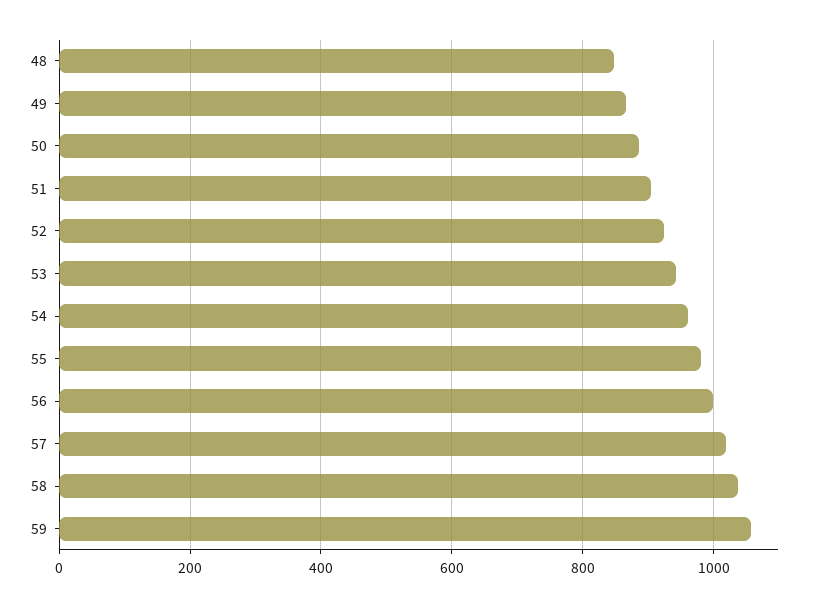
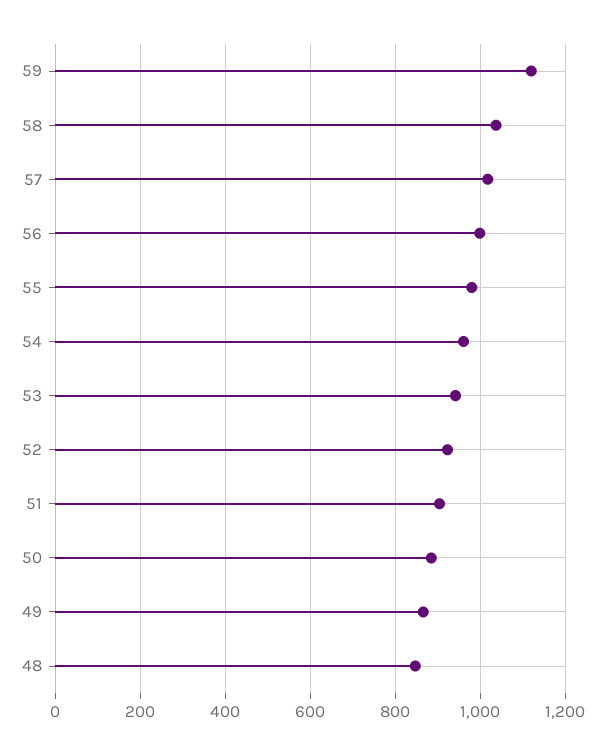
59: 1060 -> 1120

